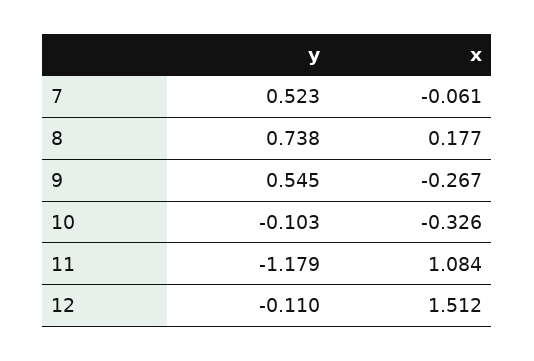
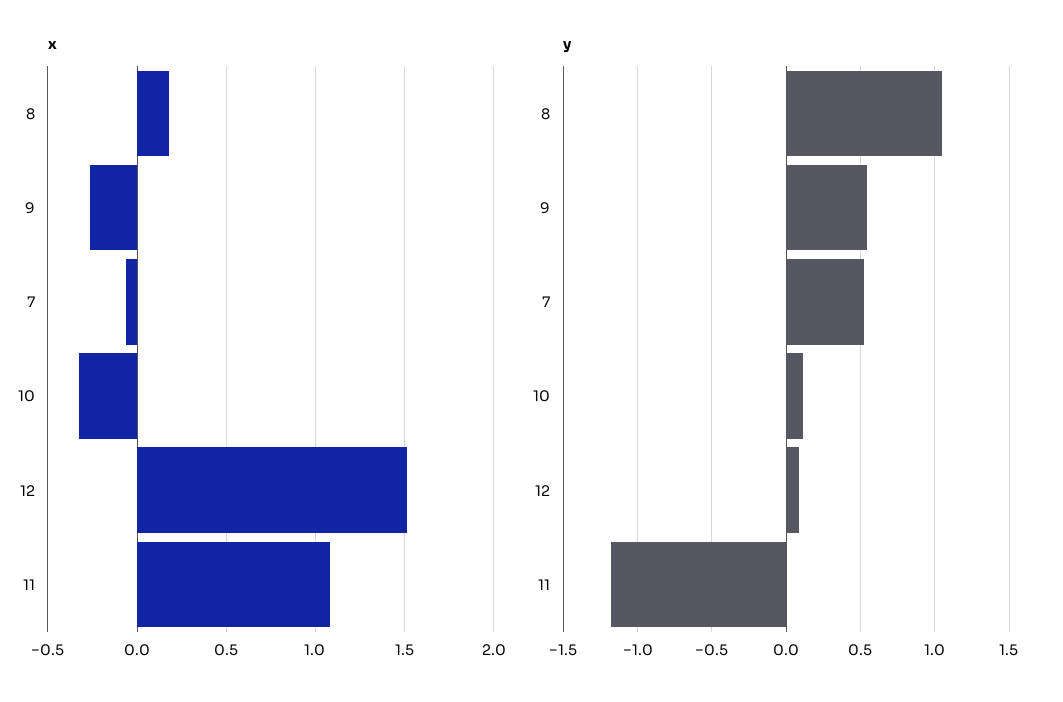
y, 8: 0.738 -> 1.05
y, 10: -0.103 -> 0.1
y, 12: -0.11 -> 0.1

